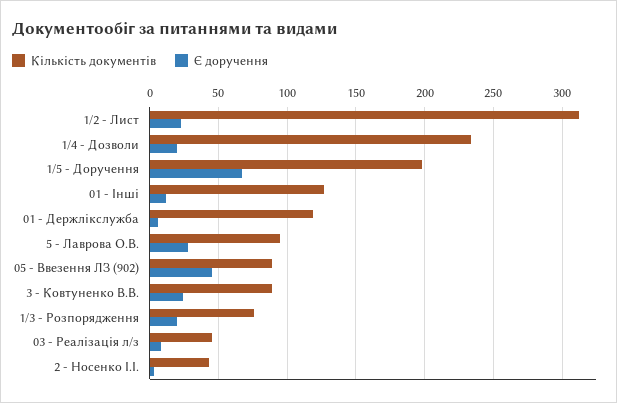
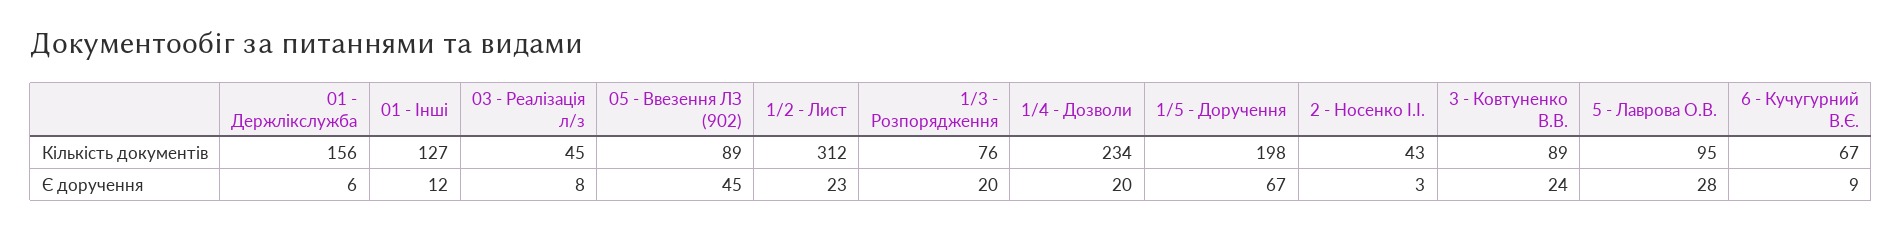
Кількість документів, 01 - Держлікслужба: 120 -> 156
Кількість документів, 6 - Кучугурний В.Є.: none -> 67
Є доручення, 6 - Кучугурний В.Є.: none -> 9

